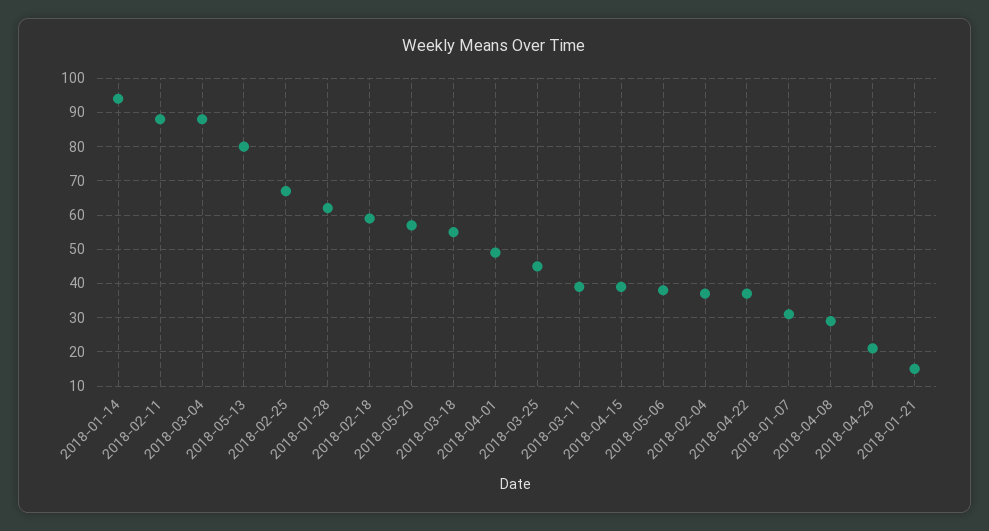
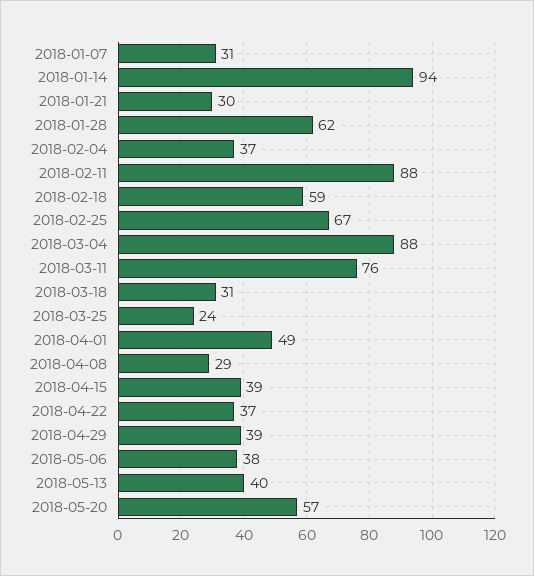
2018-05-13: 80 -> 40
2018-03-18: 55 -> 31
2018-03-25: 45 -> 24
2018-03-11: 40 -> 76
2018-04-29: 20 -> 39
2018-01-21: 15 -> 30

